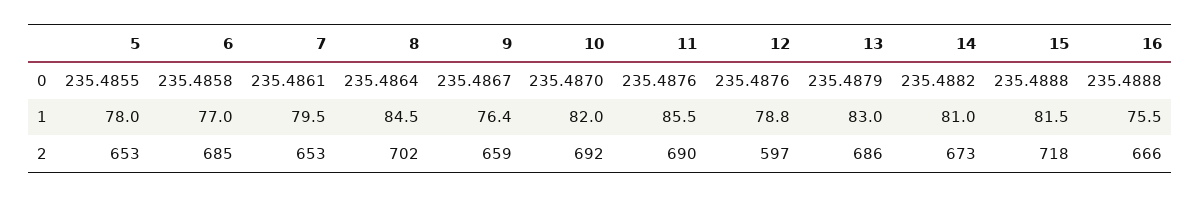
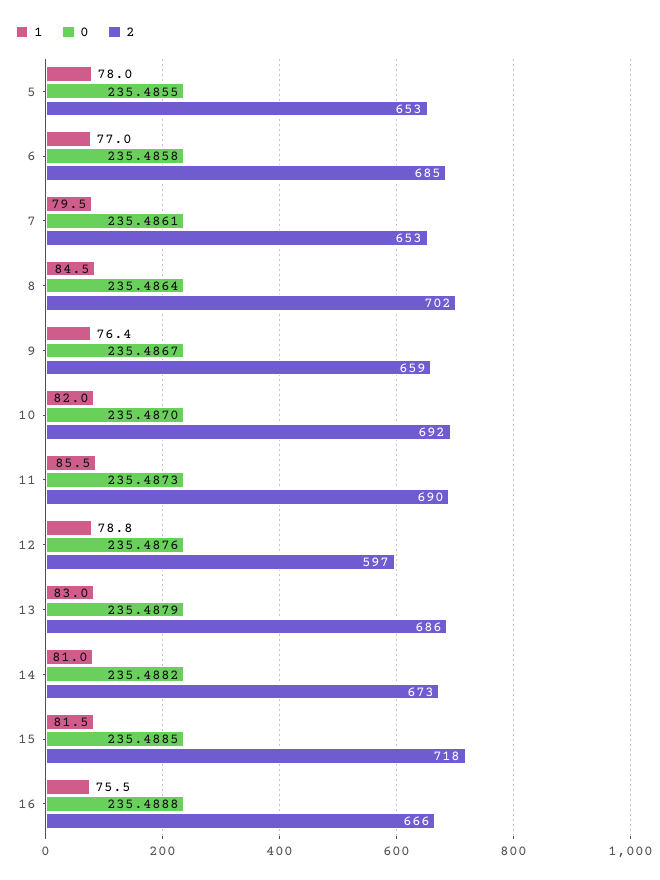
0, 11: 235.4876 -> 235.4873
0, 15: 235.4888 -> 235.4885

